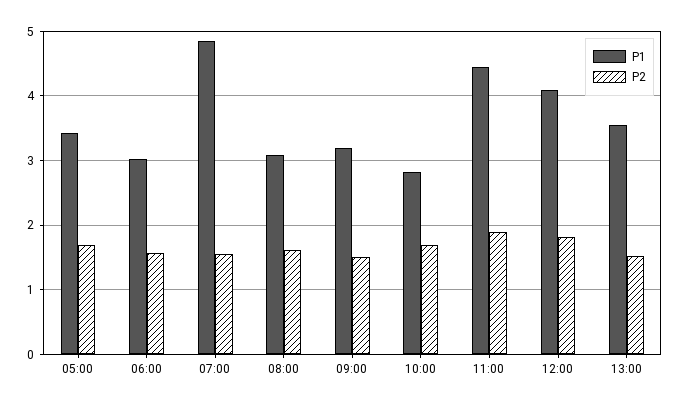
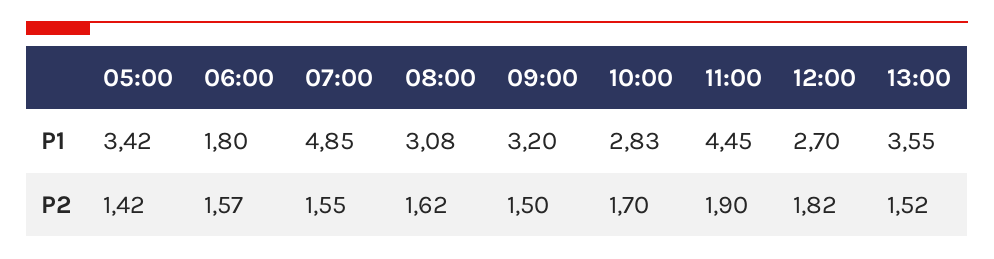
P2, 05:00: 1.7 -> 1.42
P1, 06:00: 3 -> 1.8
P1, 12:00: 4.1 -> 2.7

